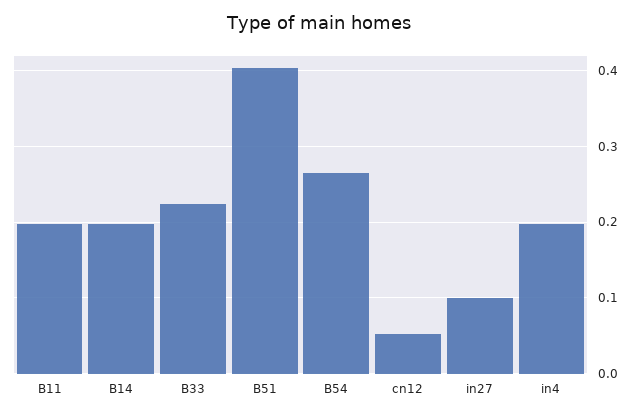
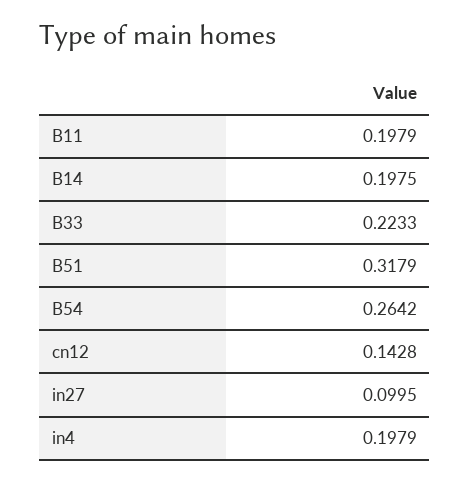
B51: 0.4 -> 0.3179
cn12: 0.05 -> 0.1428

